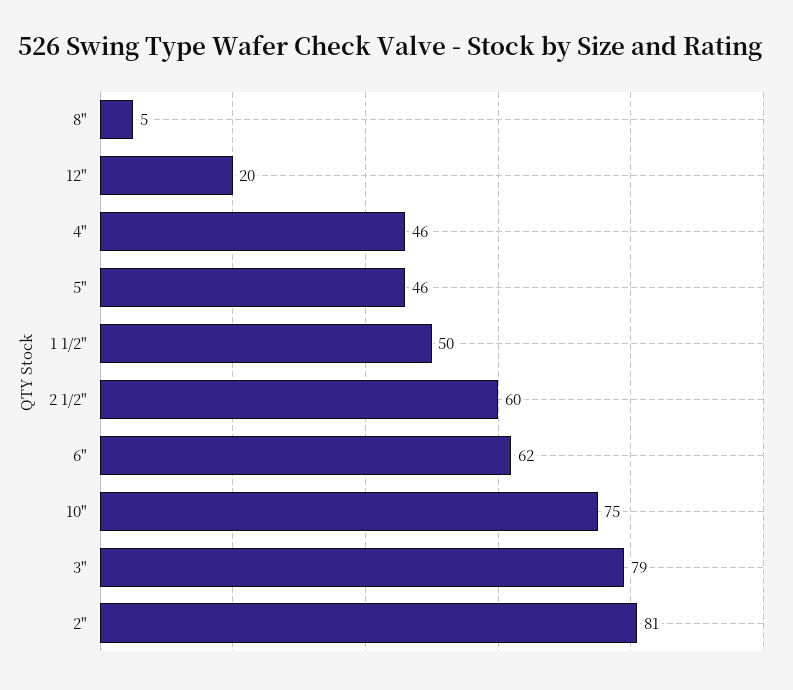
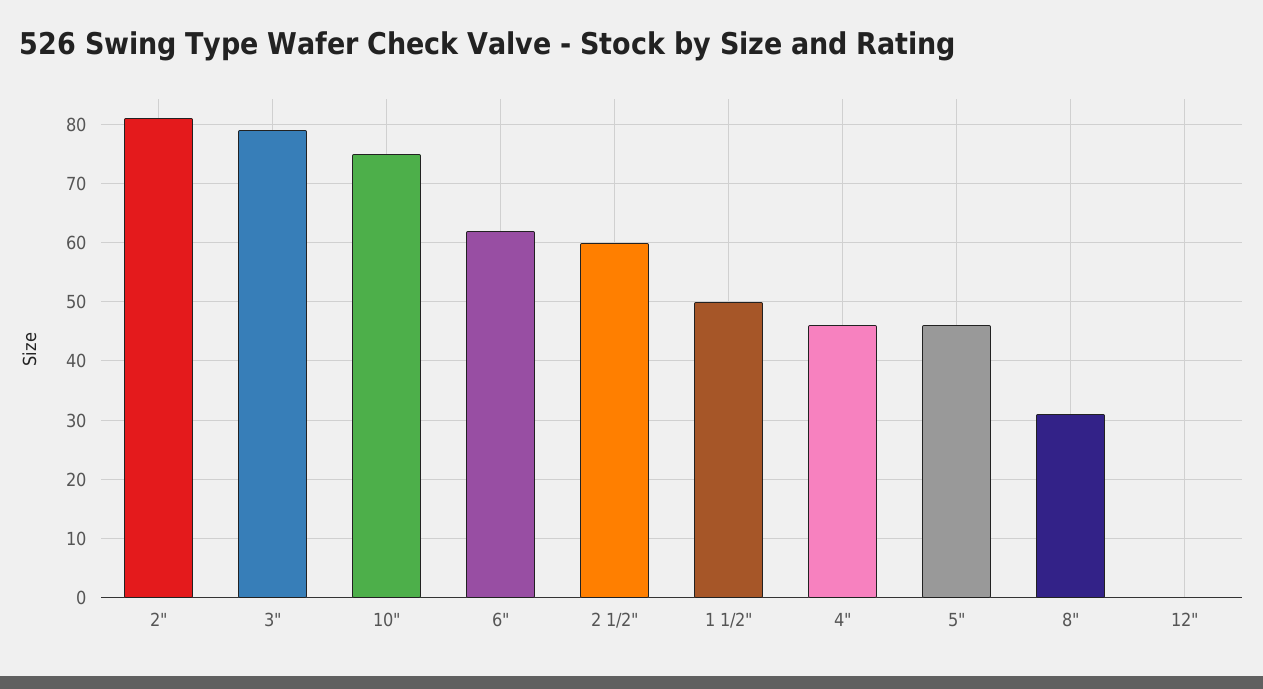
8": 5 -> 30
12": 20 -> 0

